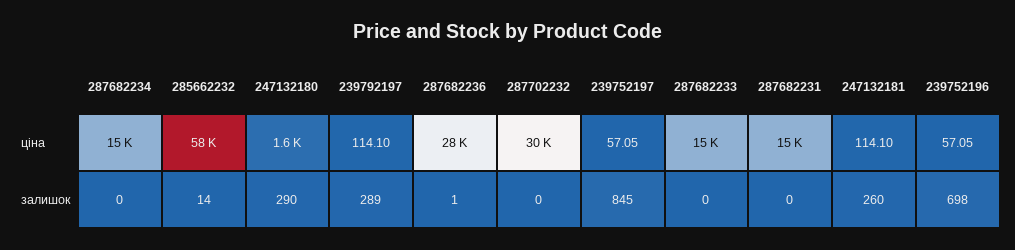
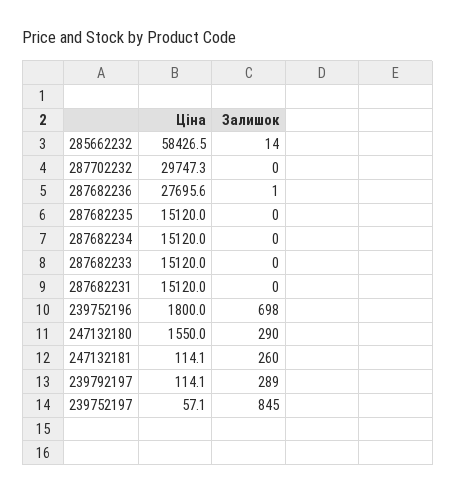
239752196, ціна: 57.05 -> 1800
287682235, ціна: none -> 15120
287682235, залишок: none -> 0

